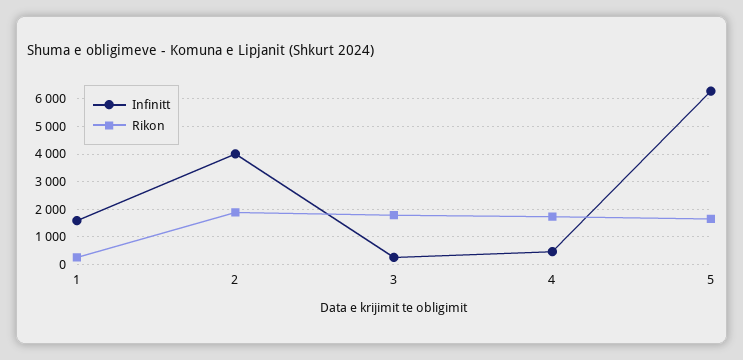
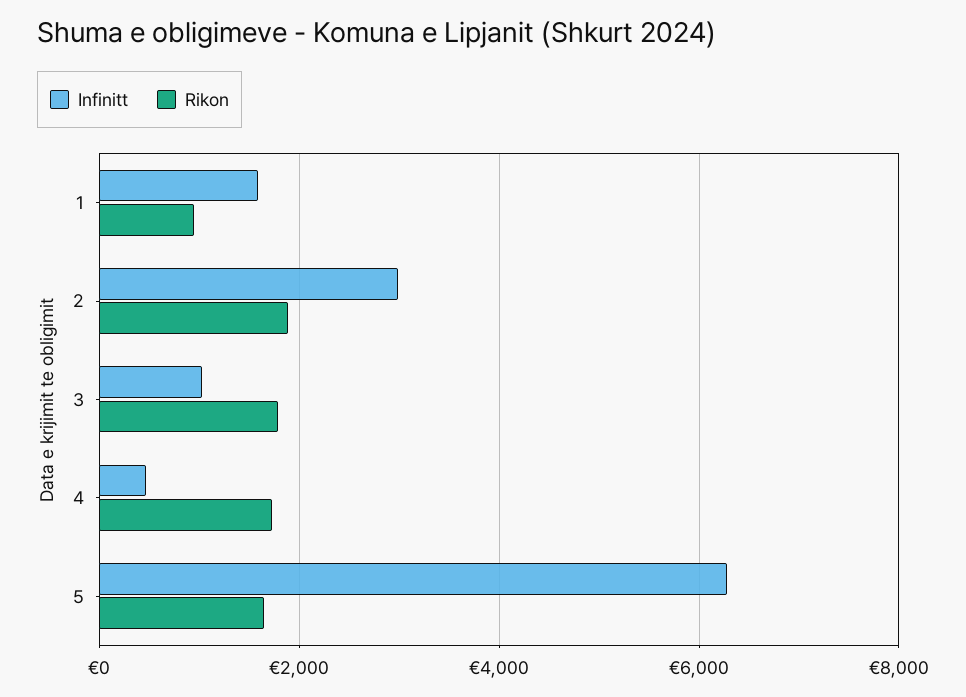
Rikon, 1: 250 -> 1000
Infinitt, 2: 4000 -> 3000
Infinitt, 3: 250 -> 1000

